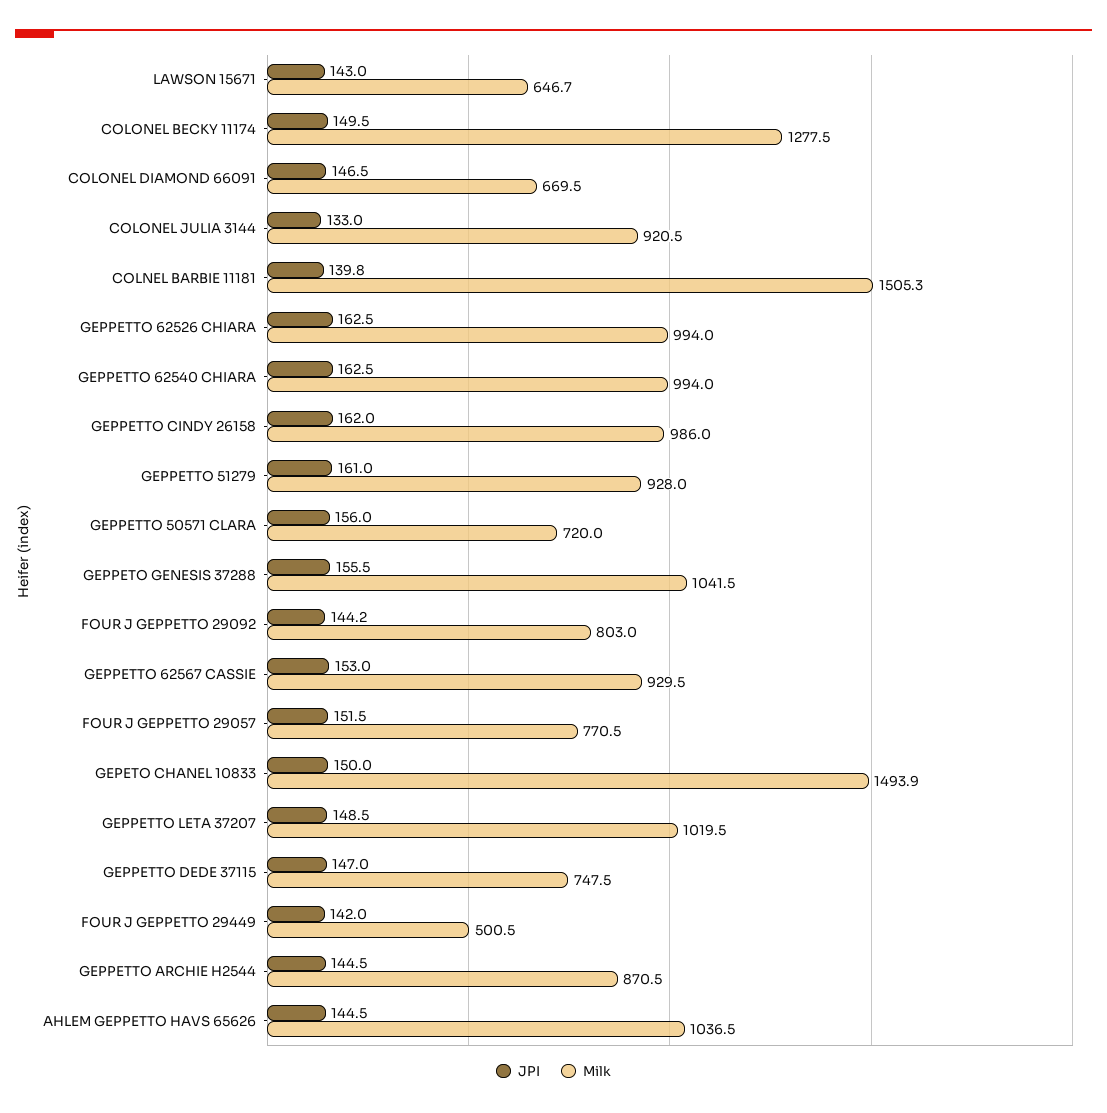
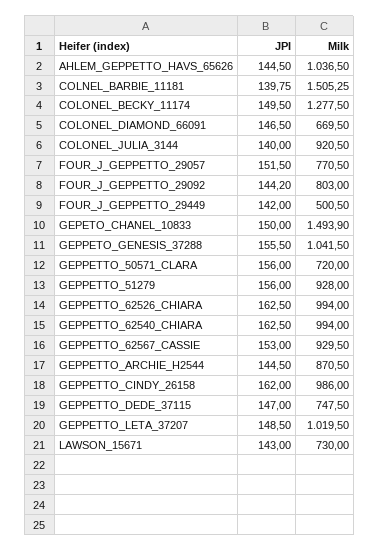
Milk, LAWSON 15671: 646.7 -> 730
JPI, COLONEL JULIA 3144: 133 -> 140
JPI, GEPPETTO 51279: 161 -> 156

